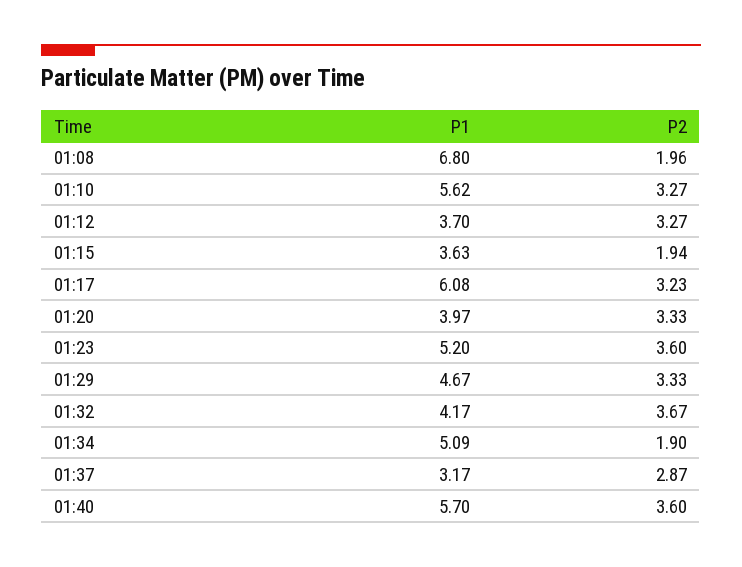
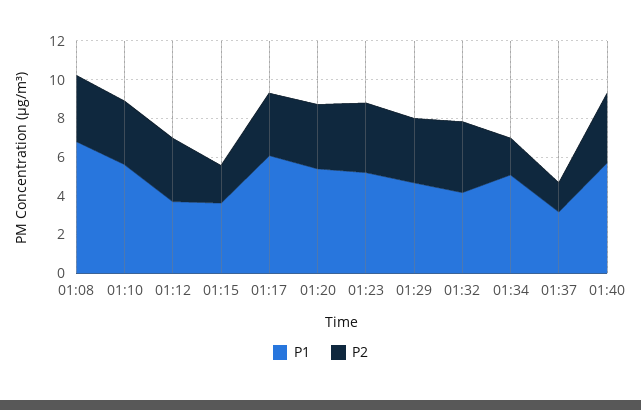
P2, 01:08: 1.96 -> 3.5
P1, 01:20: 3.97 -> 5.5
P2, 01:37: 2.87 -> 1.5

